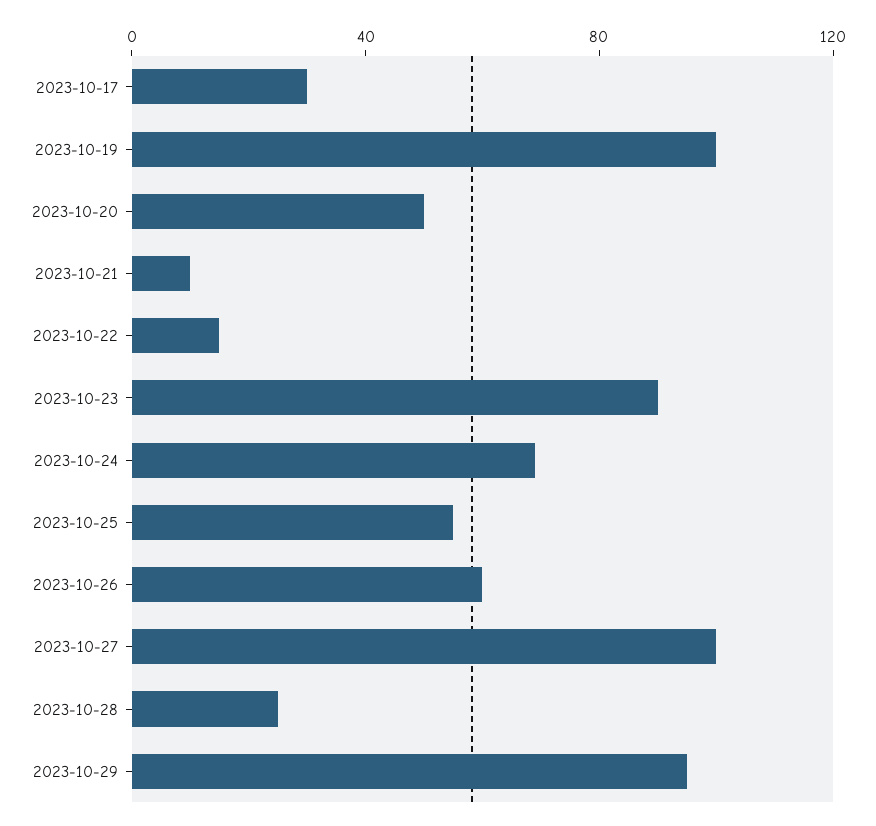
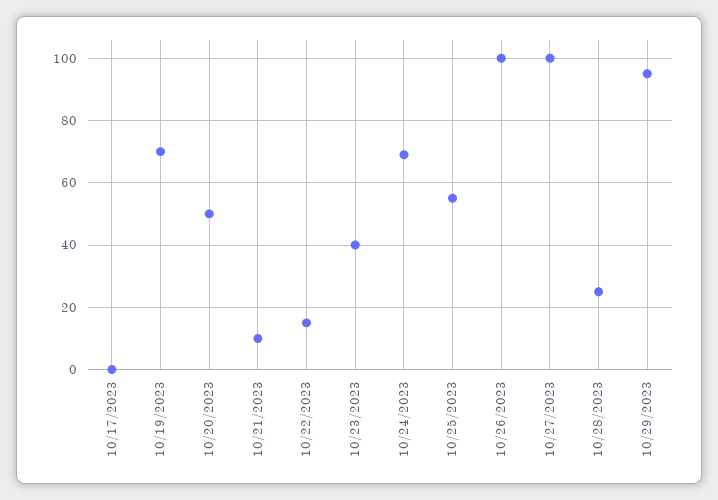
2023-10-17: 30 -> 0
2023-10-19: 100 -> 70
2023-10-23: 90 -> 40
2023-10-26: 60 -> 100

